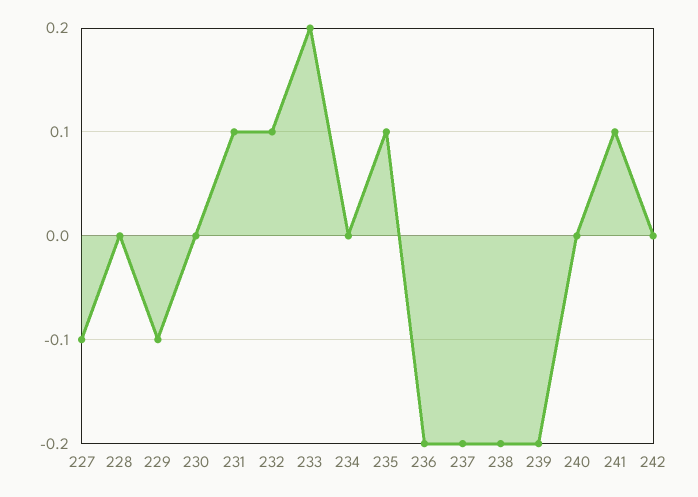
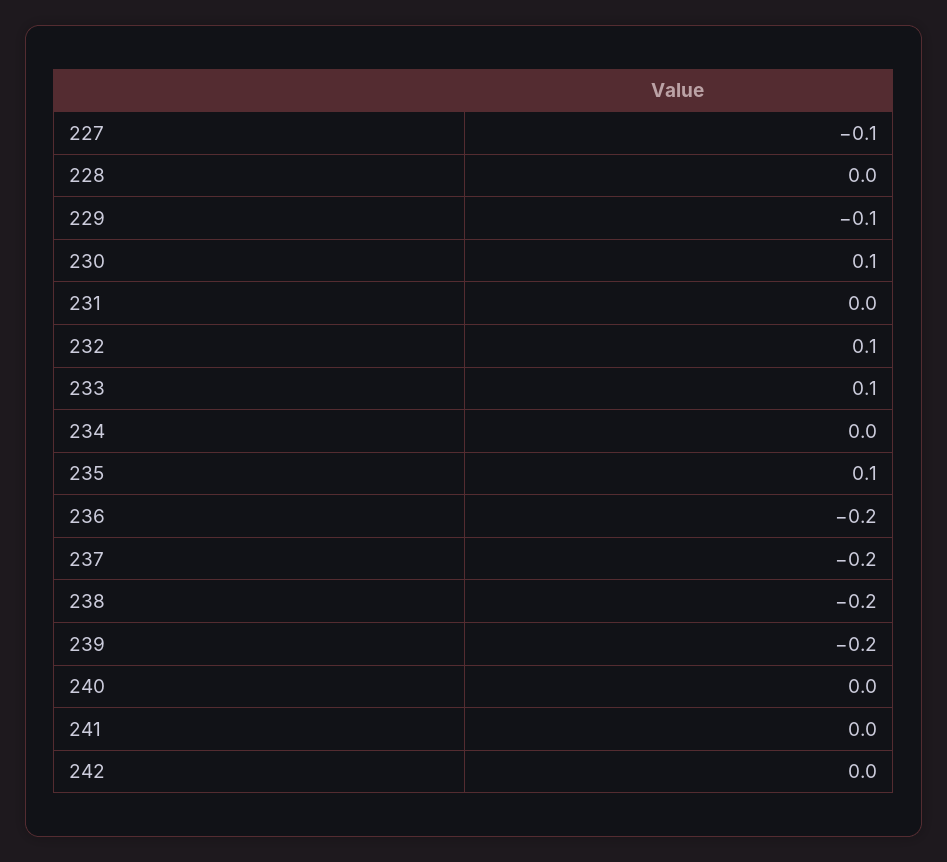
230: 0 -> 0.1
231: 0.1 -> 0
233: 0.2 -> 0.1
241: 0.1 -> 0

